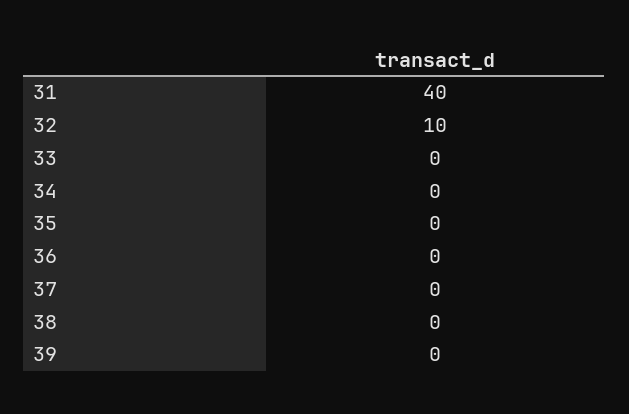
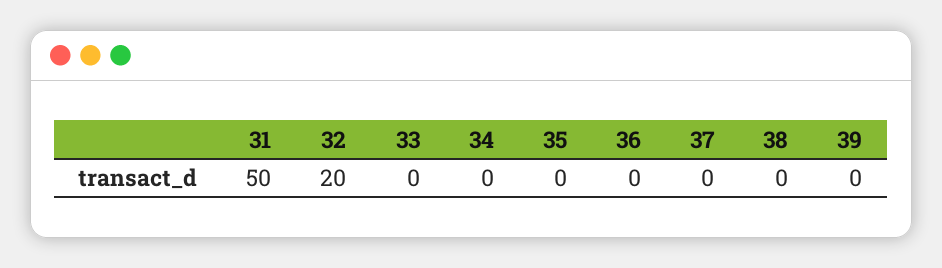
31: 40 -> 50
32: 10 -> 20

